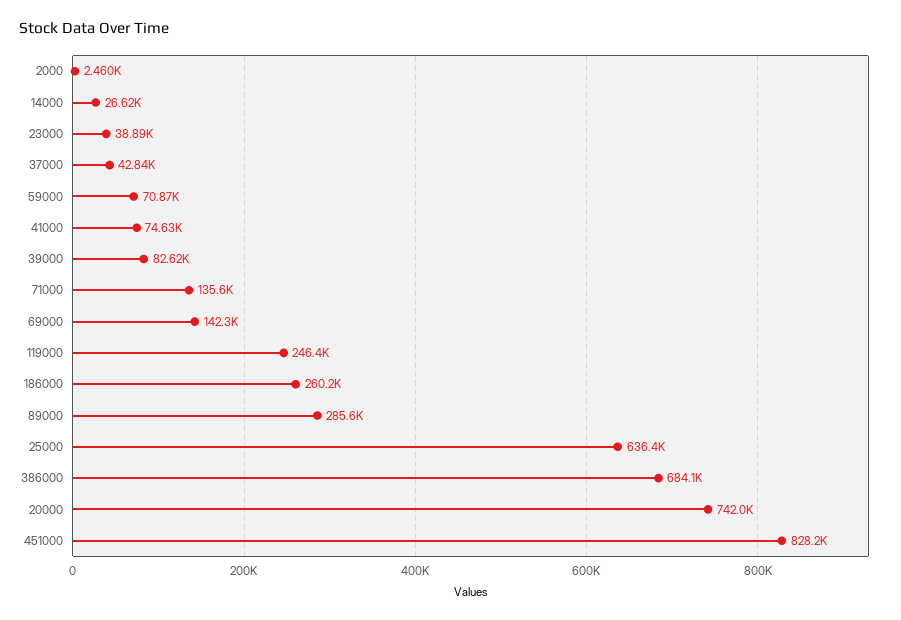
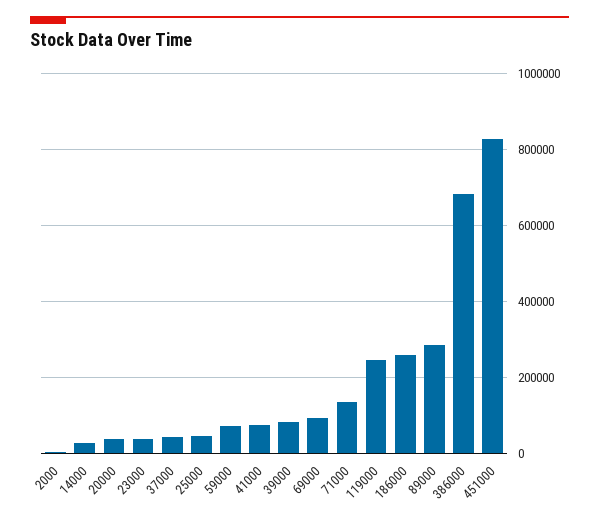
69000: 142300 -> 100000
25000: 636400 -> 40000
20000: 742000 -> 40000

